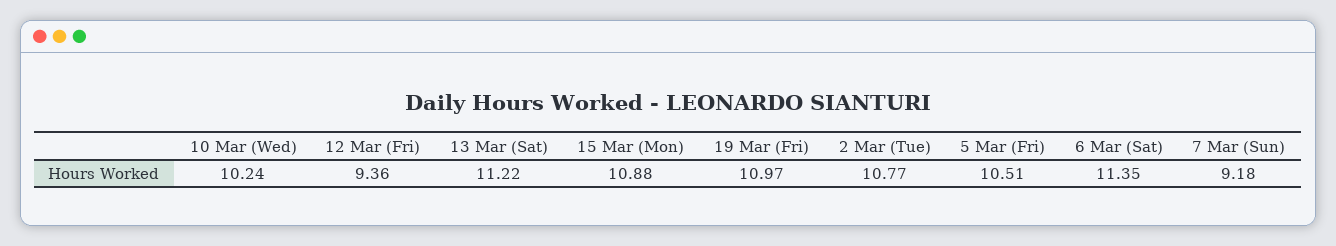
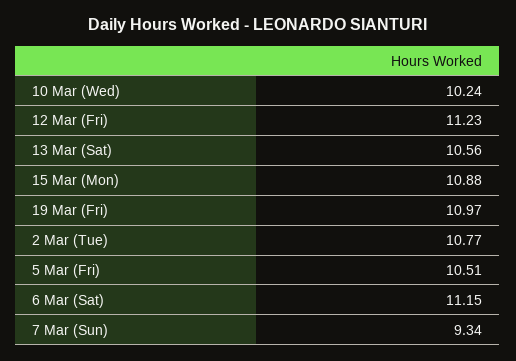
12 Mar (Fri): 9.36 -> 11.23
13 Mar (Sat): 11.22 -> 10.56
6 Mar (Sat): 11.35 -> 11.15
7 Mar (Sun): 9.18 -> 9.34

